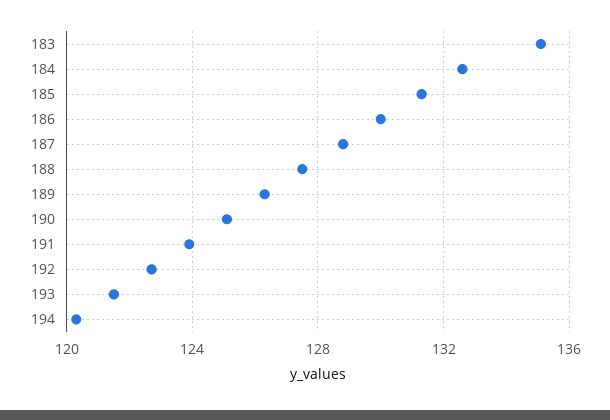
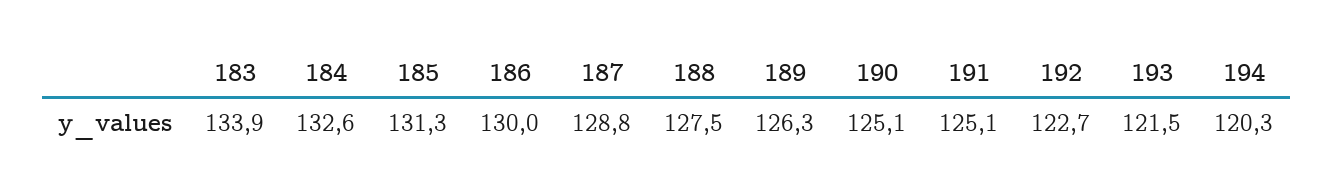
183: 135 -> 133.9
191: 124 -> 125.1

